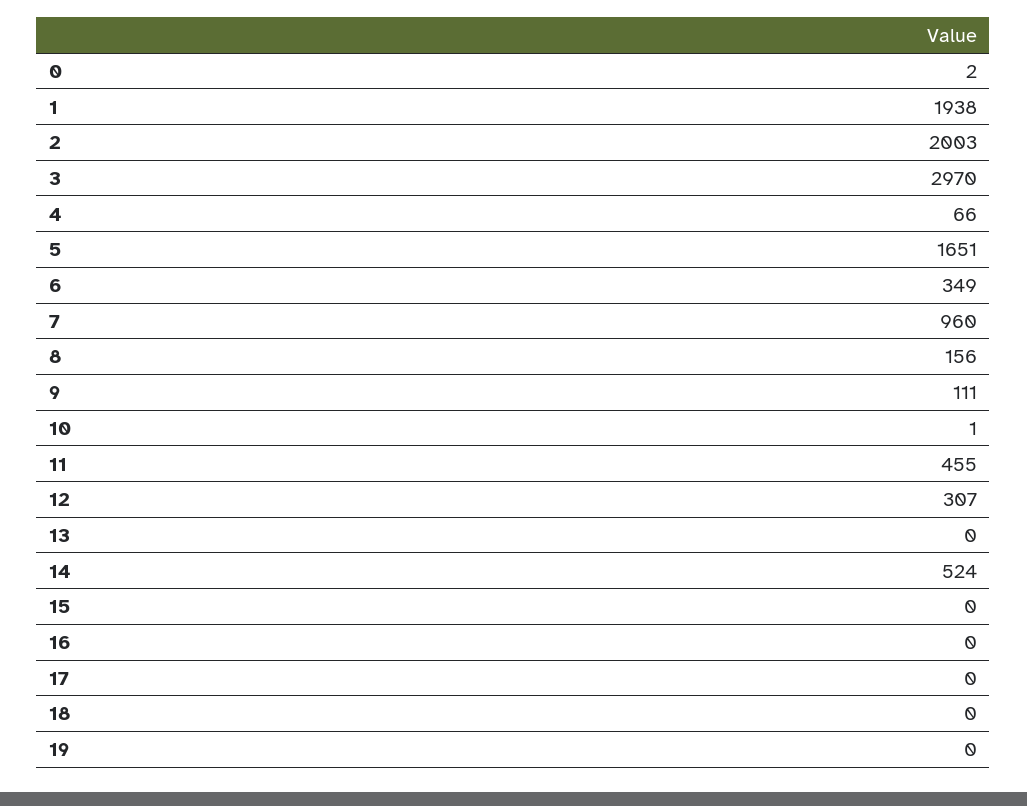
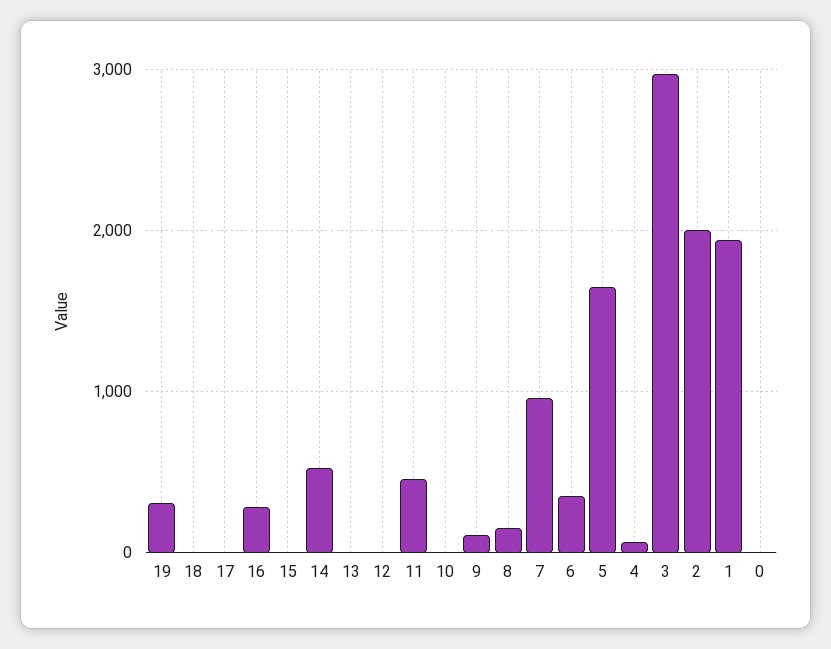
12: 307 -> 0
16: 0 -> 300
19: 0 -> 300

